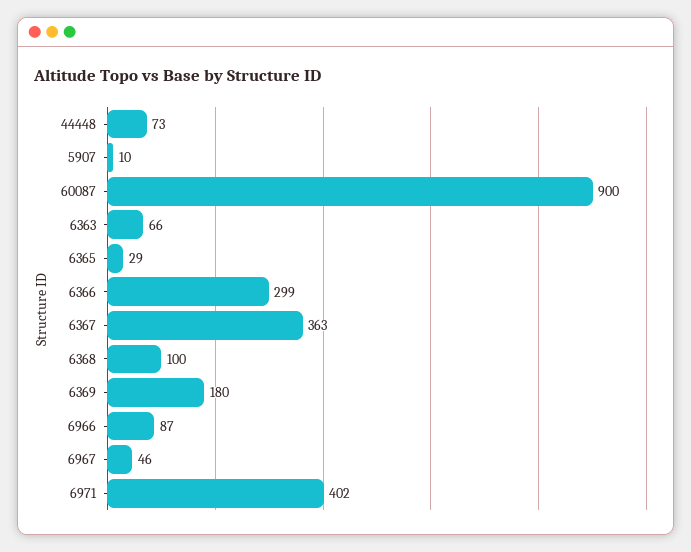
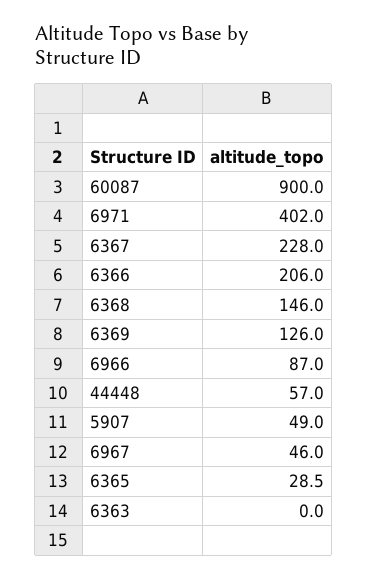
44448: 73 -> 57
5907: 10 -> 49
6363: 66 -> 0
6366: 299 -> 206
6367: 363 -> 228
6368: 100 -> 146
6369: 180 -> 126

